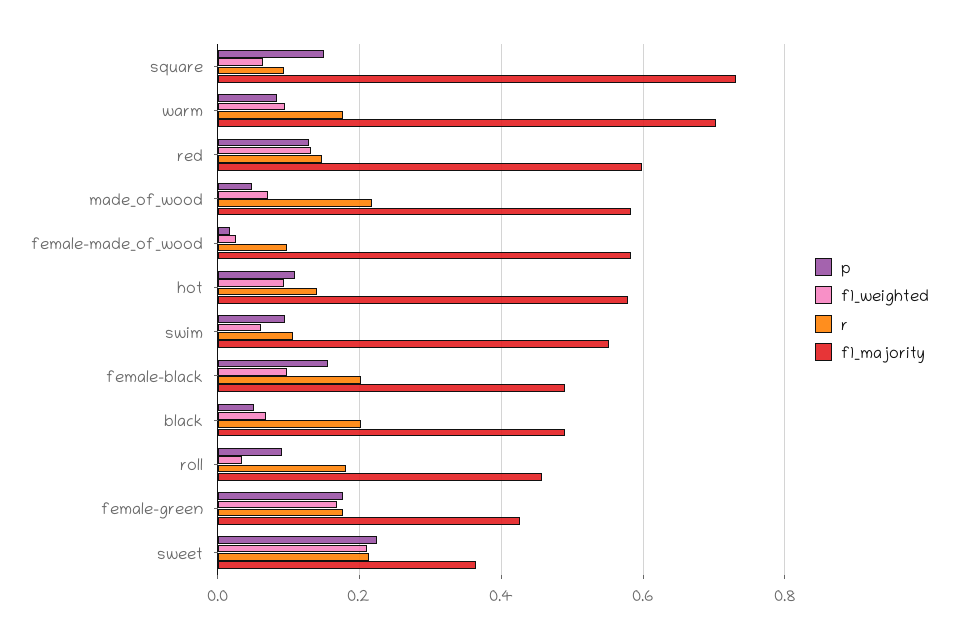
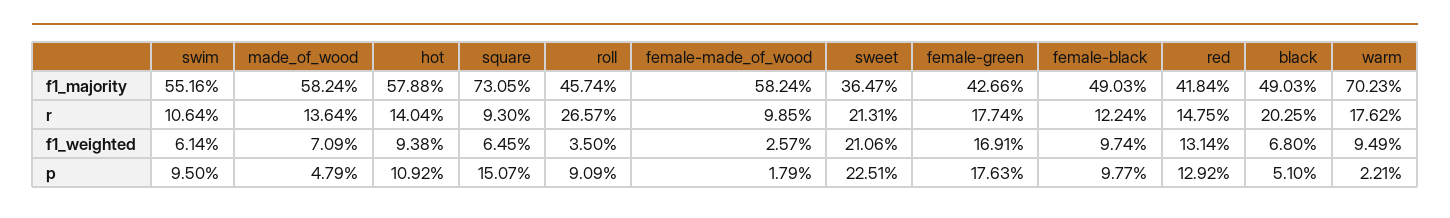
p, warm: 0.08 -> 0.0221
f1_majority, red: 0.6 -> 0.4184
r, made_of_wood: 0.22 -> 0.1364
p, female-black: 0.16 -> 0.0977
r, female-black: 0.2 -> 0.1224
r, roll: 0.18 -> 0.2657

